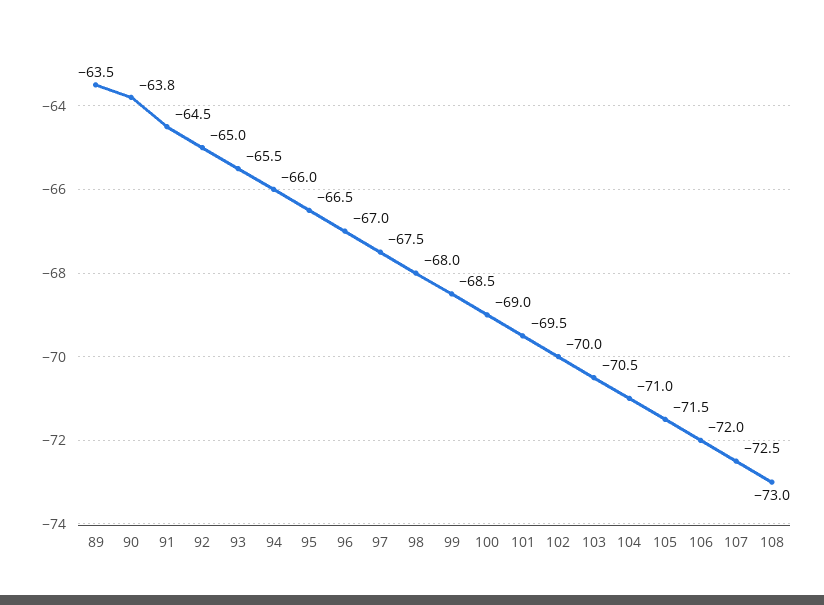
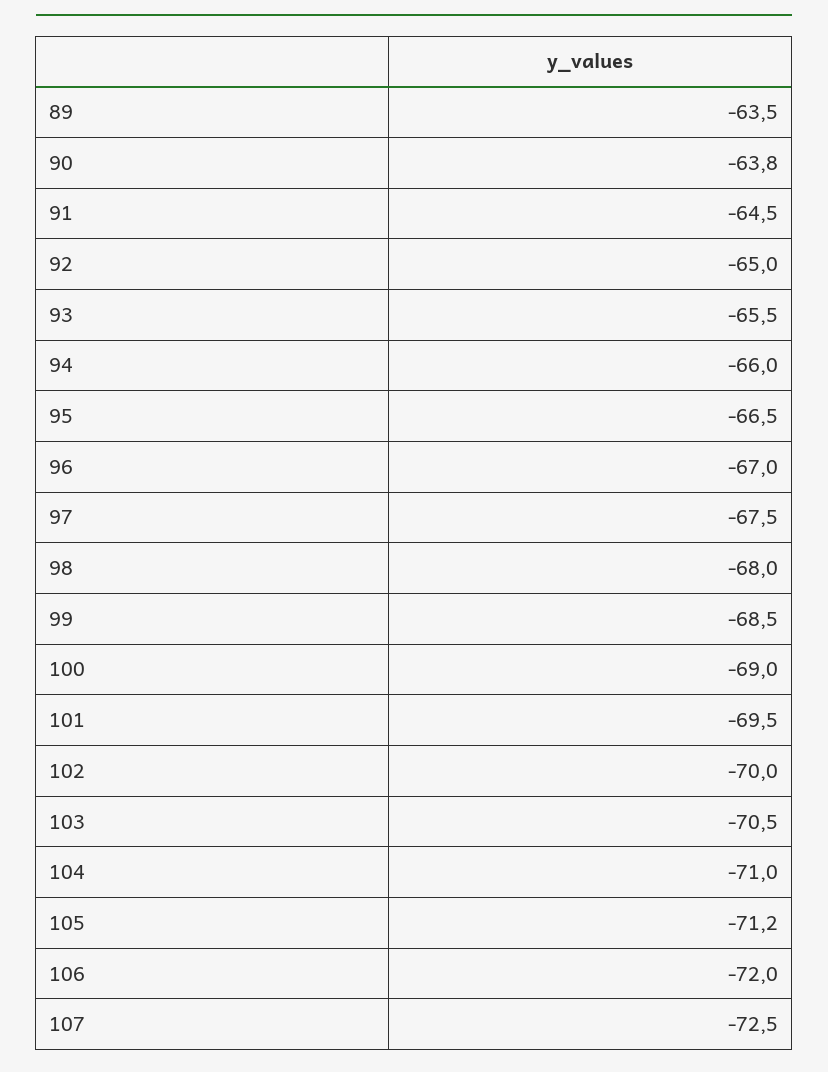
105: -71.5 -> -71.2
108: -73 -> none

